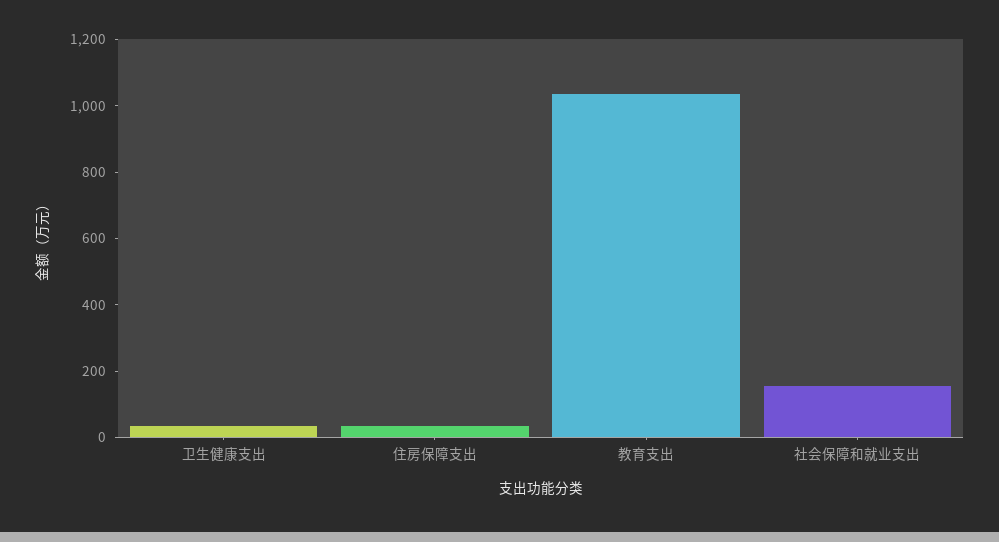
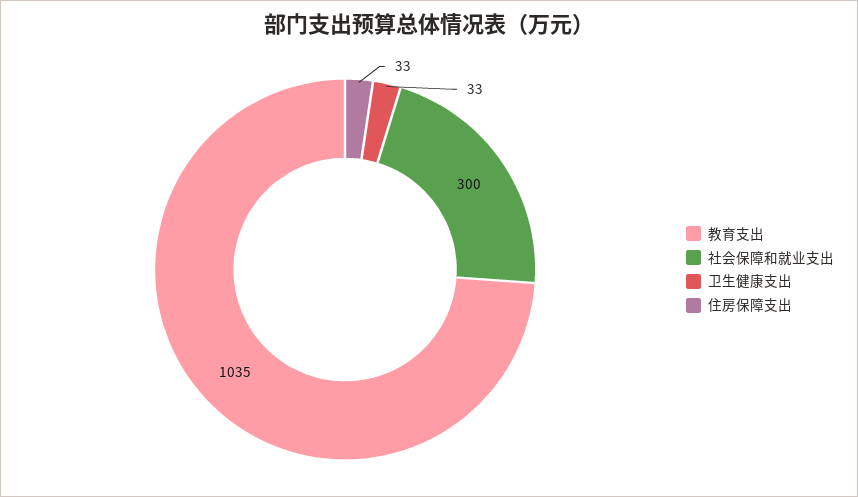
社会保障和就业支出: 150 -> 300

